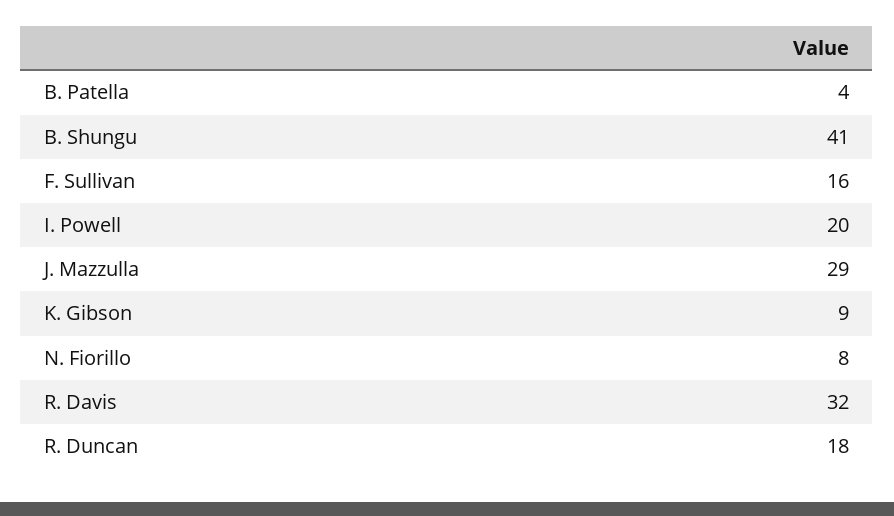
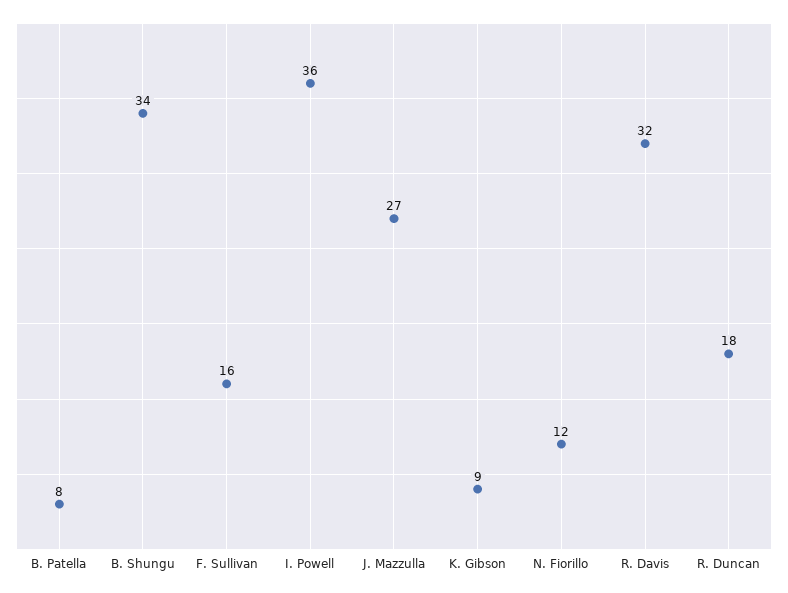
B. Patella: 4 -> 8
B. Shungu: 41 -> 34
I. Powell: 20 -> 36
J. Mazzulla: 29 -> 27
N. Fiorillo: 8 -> 12

